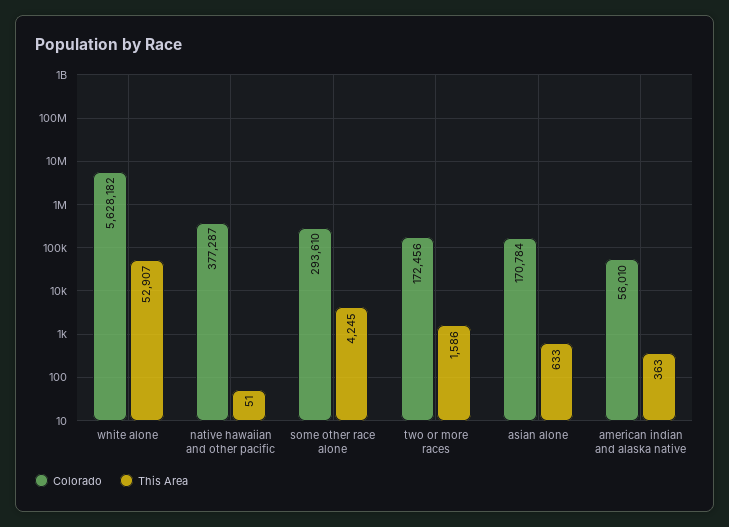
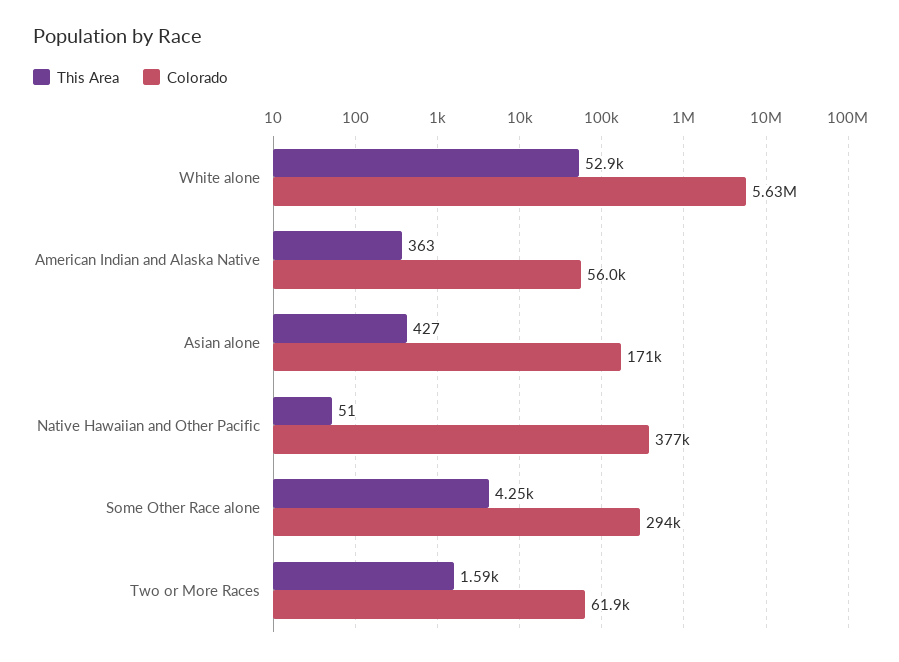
Colorado, two or more races: 172456 -> 61900
This Area, asian alone: 633 -> 427

